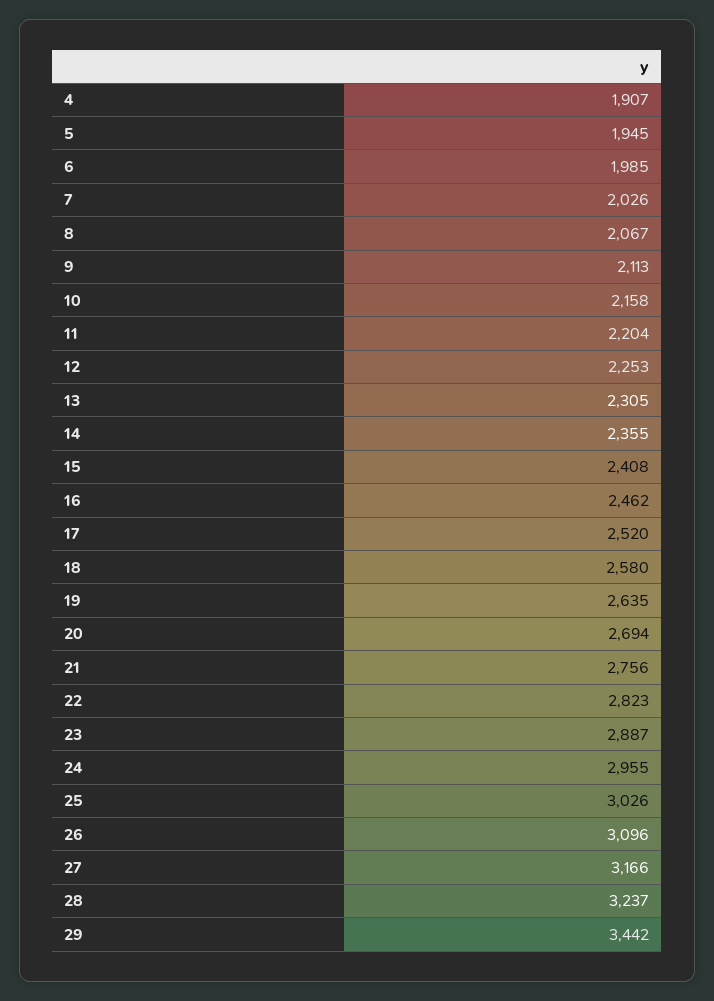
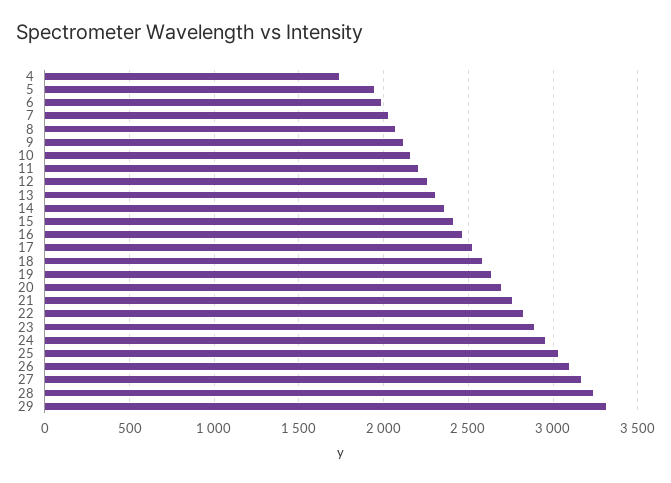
4: 1907 -> 1750
29: 3442 -> 3300

